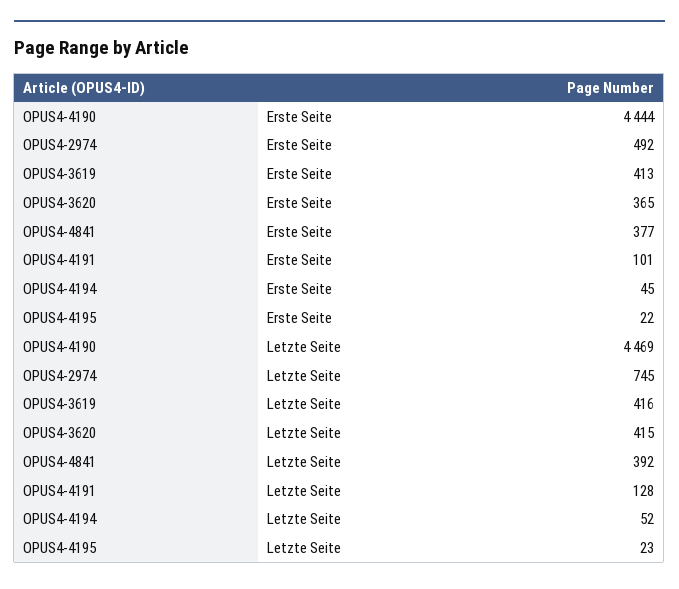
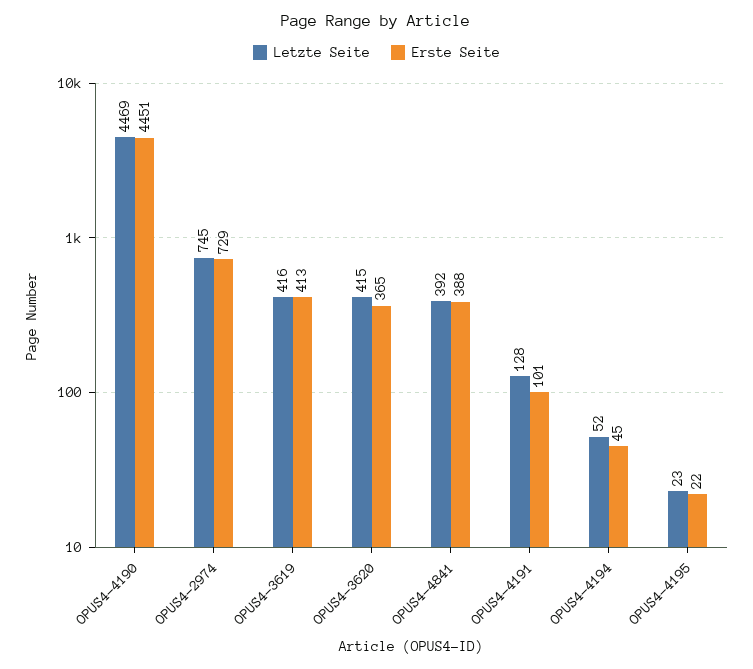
Erste Seite, OPUS4-4190: 4444 -> 4451
Erste Seite, OPUS4-2974: 492 -> 729
Erste Seite, OPUS4-4841: 377 -> 388

